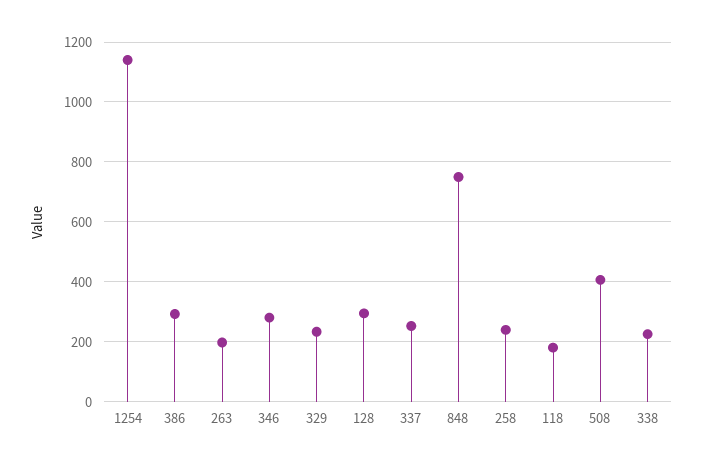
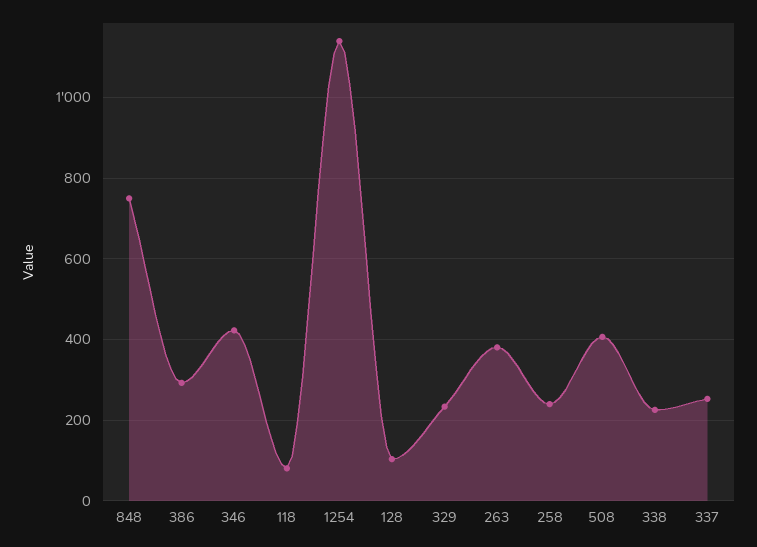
263: 200 -> 380
346: 275 -> 420
128: 300 -> 100
118: 175 -> 80

